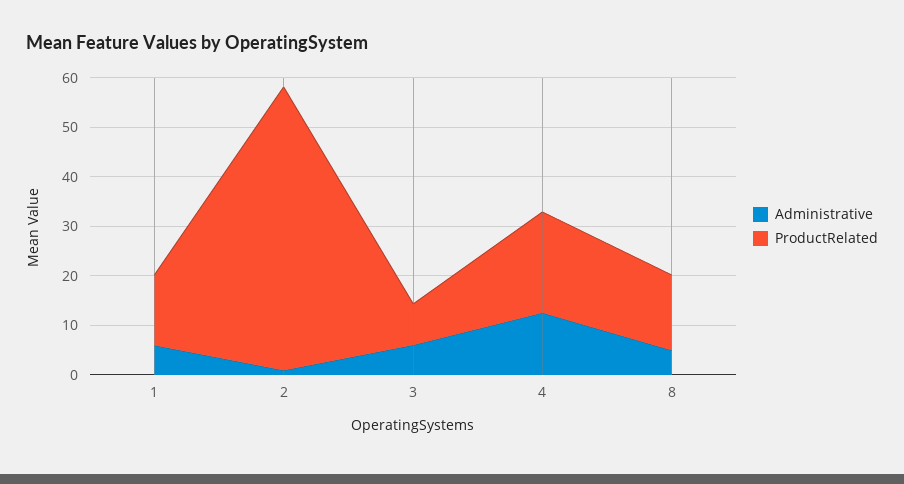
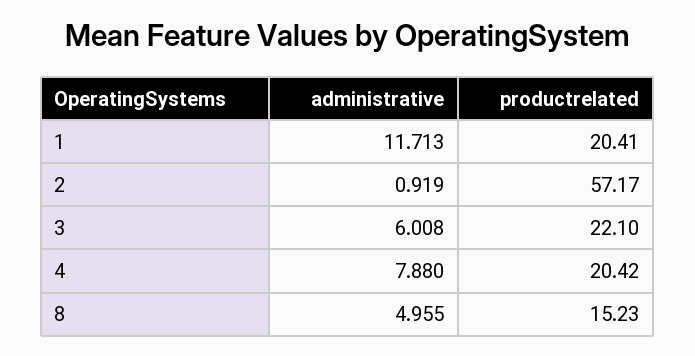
Administrative, 1: 6 -> 11.713
ProductRelated, 1: 14 -> 20.41
ProductRelated, 3: 8 -> 22.1
Administrative, 4: 12 -> 7.88

